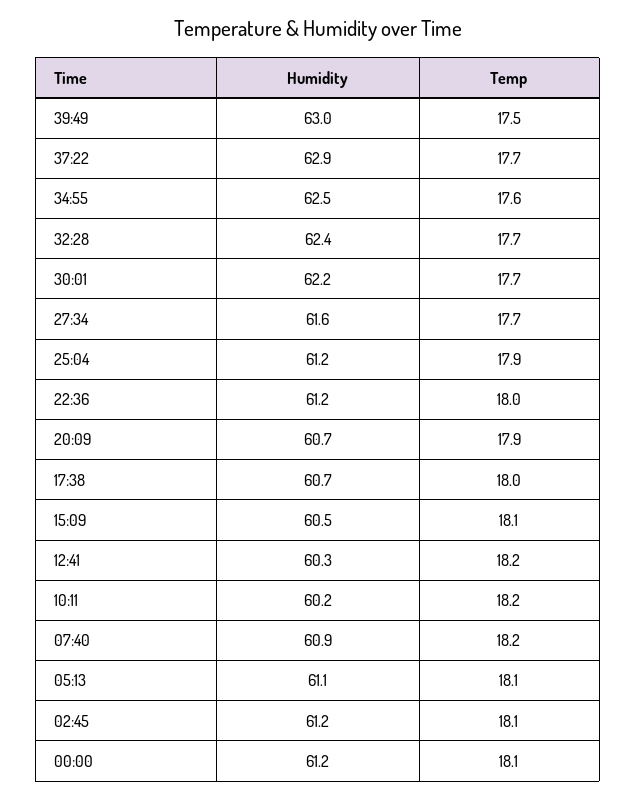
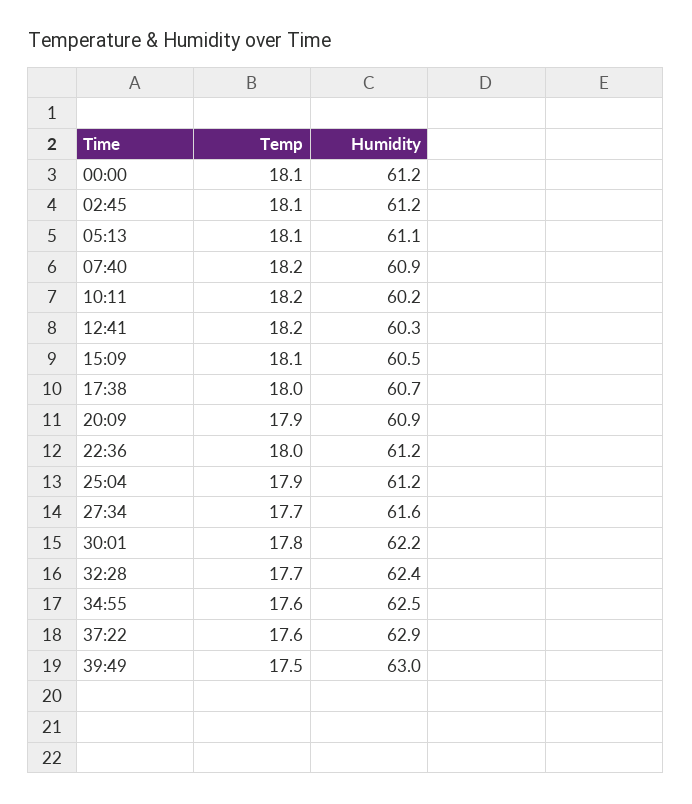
Temp, 37:22: 17.7 -> 17.6
Temp, 30:01: 17.7 -> 17.8
Humidity, 20:09: 60.7 -> 60.9

